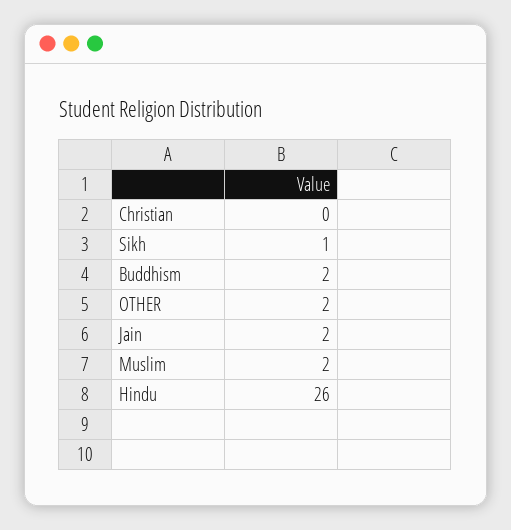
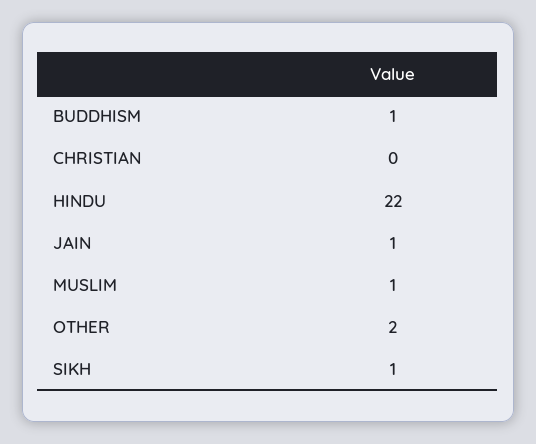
Buddhism: 2 -> 1
Jain: 2 -> 1
Muslim: 2 -> 1
Hindu: 26 -> 22

